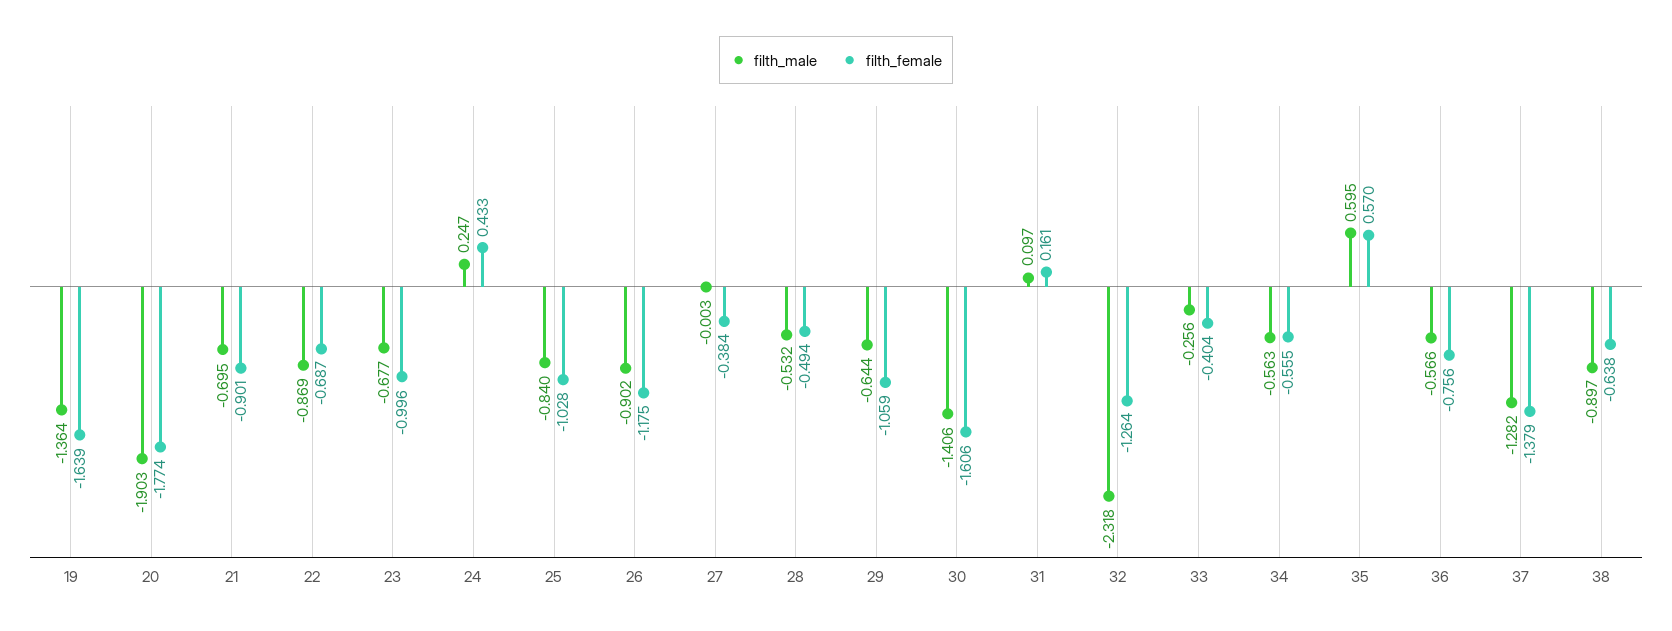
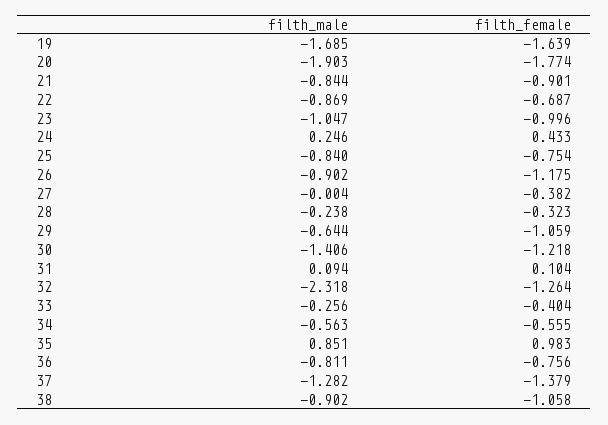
filth_male, 19: -1.364 -> -1.685
filth_male, 21: -0.695 -> -0.844
filth_male, 23: -0.677 -> -1.047
filth_male, 24: 0.247 -> 0.246
filth_female, 25: -1.028 -> -0.754
filth_male, 27: -0.003 -> -0.004
filth_female, 27: -0.384 -> -0.382
filth_male, 28: -0.532 -> -0.238
filth_female, 28: -0.494 -> -0.323
filth_female, 30: -1.606 -> -1.218
filth_male, 31: 0.097 -> 0.094
filth_female, 31: 0.161 -> 0.104
filth_male, 35: 0.595 -> 0.851
filth_female, 35: 0.57 -> 0.983
filth_male, 36: -0.566 -> -0.811
filth_male, 38: -0.897 -> -0.902
filth_female, 38: -0.638 -> -1.058

